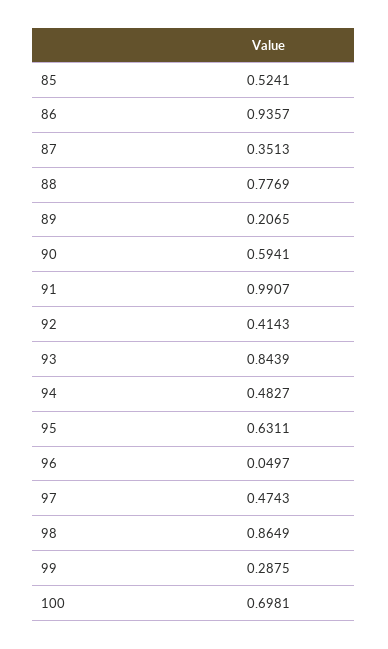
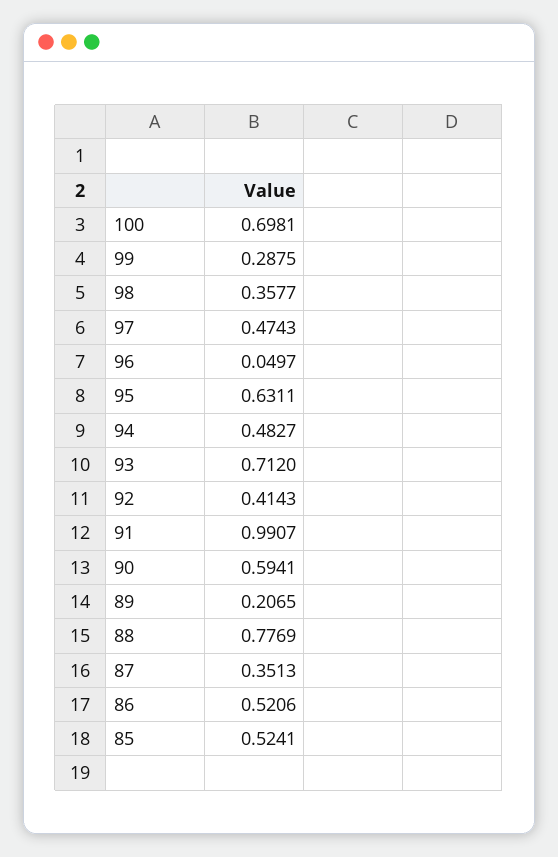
86: 0.9357 -> 0.5206
93: 0.8439 -> 0.712
98: 0.8649 -> 0.3577

